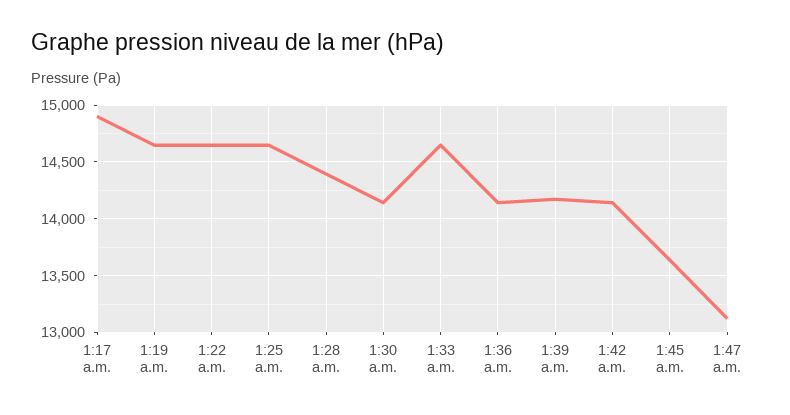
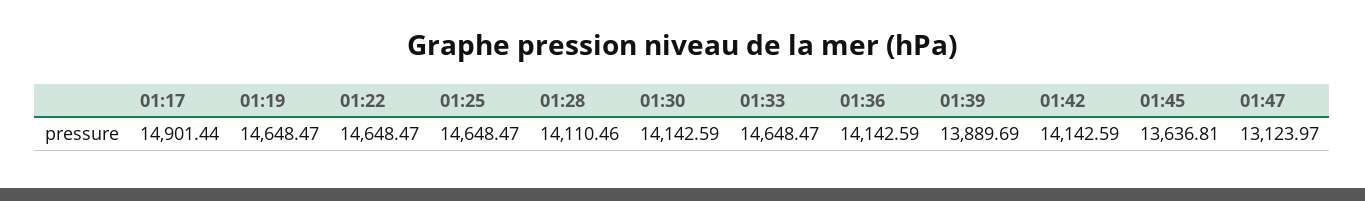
1:28 a.m.: 14400 -> 14110.46
1:39 a.m.: 14200 -> 13889.69

